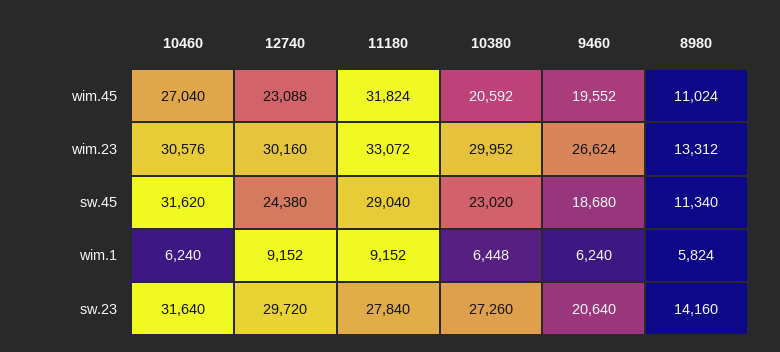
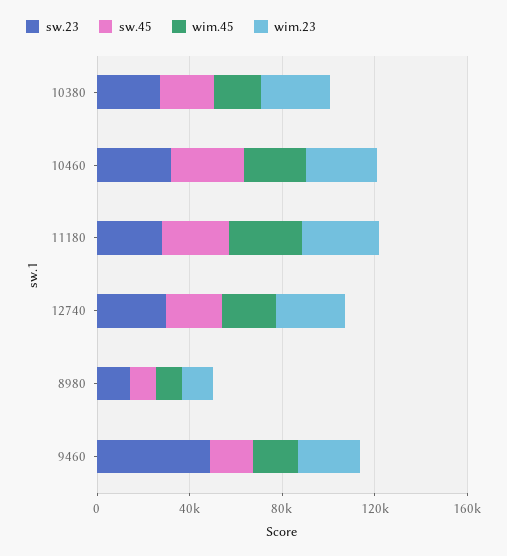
wim.1, 10460: 6240 -> none
wim.1, 12740: 9152 -> none
wim.1, 11180: 9152 -> none
wim.1, 10380: 6448 -> none
wim.1, 9460: 6240 -> none
wim.1, 8980: 5824 -> none
sw.23, 9460: 20640 -> 50000

